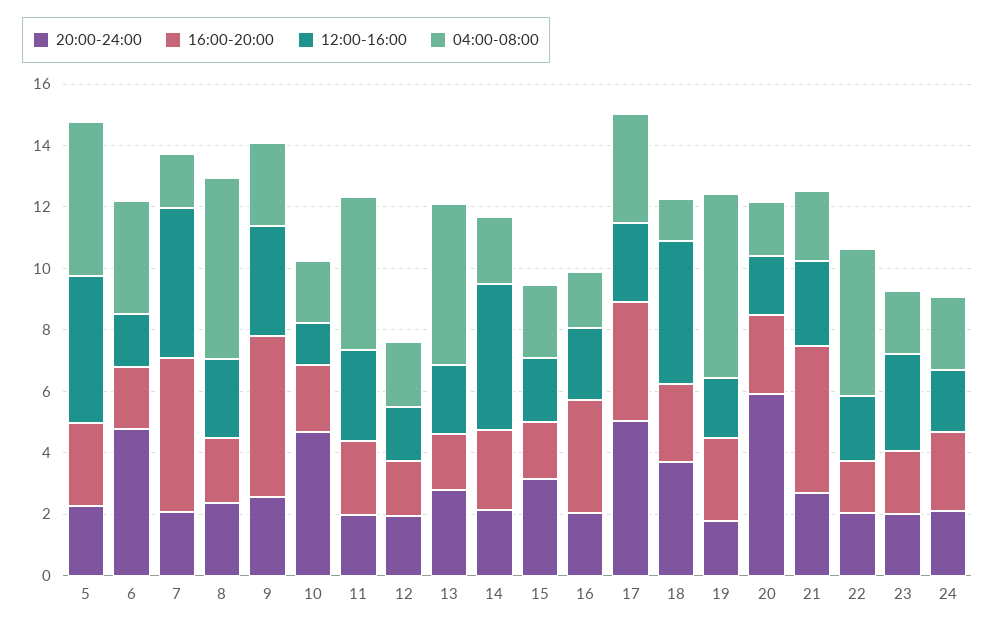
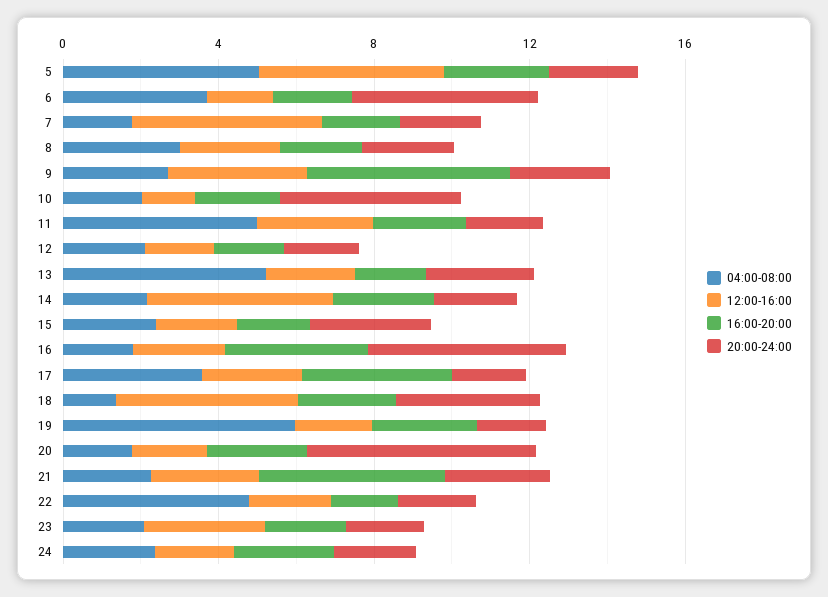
16:00-20:00, 7: 5 -> 2
04:00-08:00, 8: 6 -> 3
20:00-24:00, 16: 2 -> 5
20:00-24:00, 17: 5 -> 2

